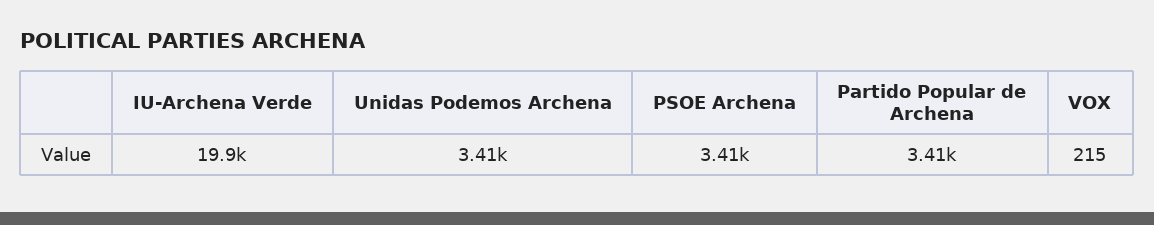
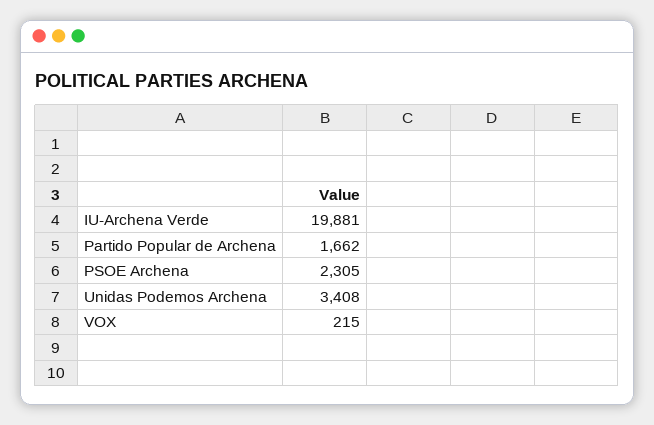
PSOE Archena: 3410 -> 2305
Partido Popular de Archena: 3410 -> 1662

